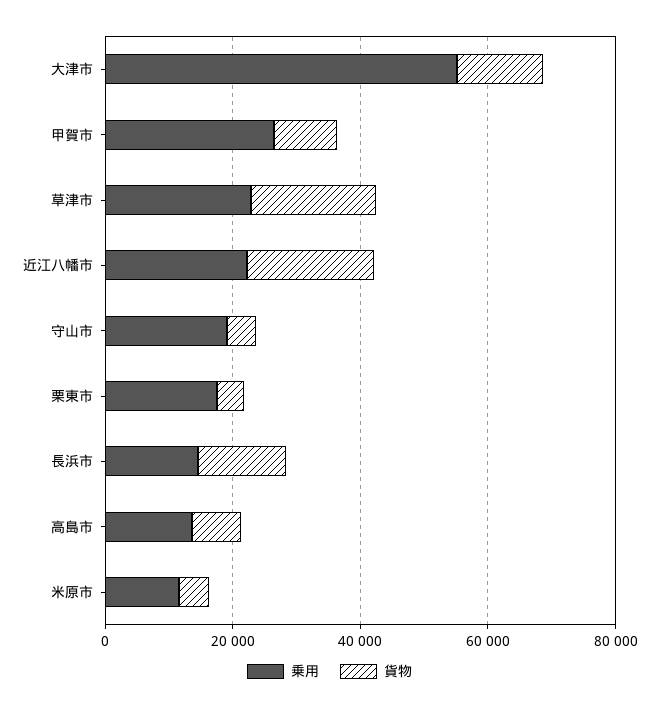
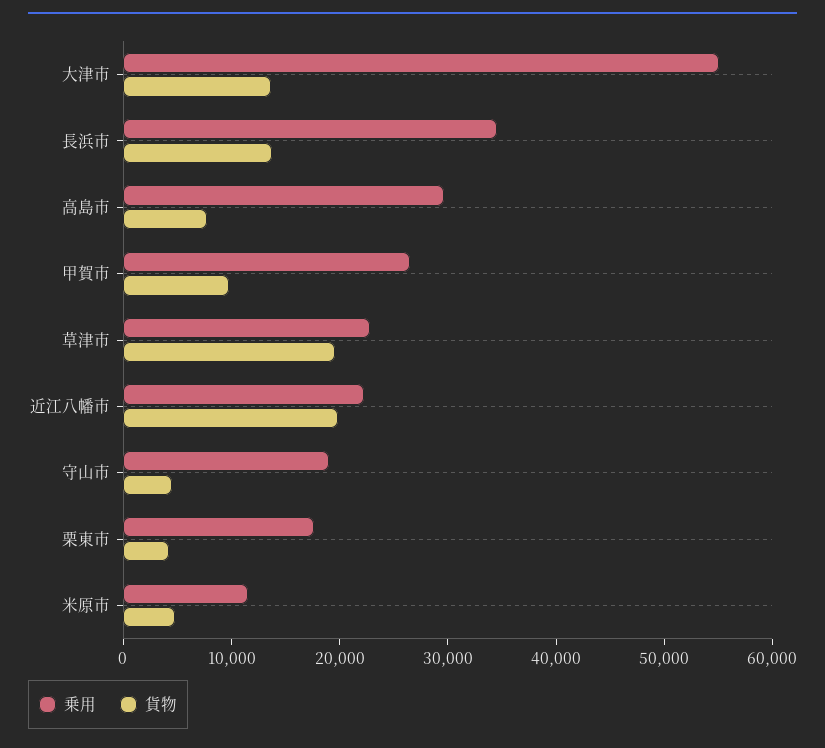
乗用, 長浜市: 15000 -> 34000
乗用, 高島市: 15000 -> 30000

